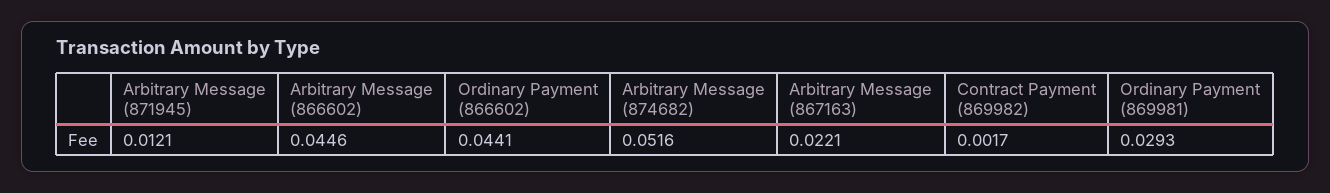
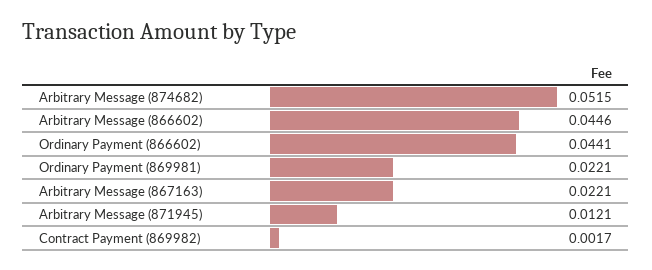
Arbitrary Message (874682): 0.0516 -> 0.0515
Ordinary Payment (869981): 0.0293 -> 0.0221

